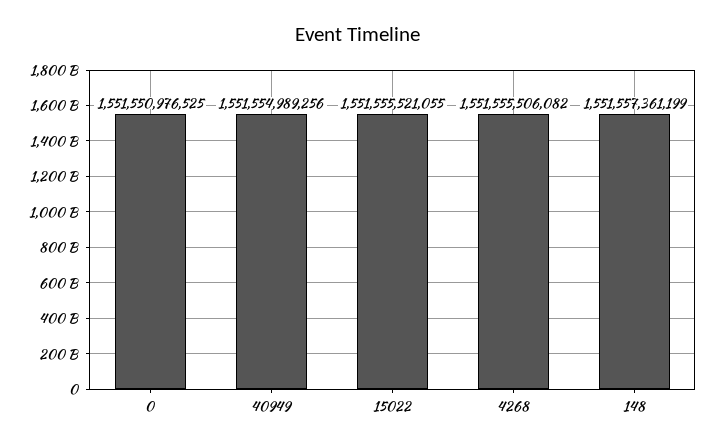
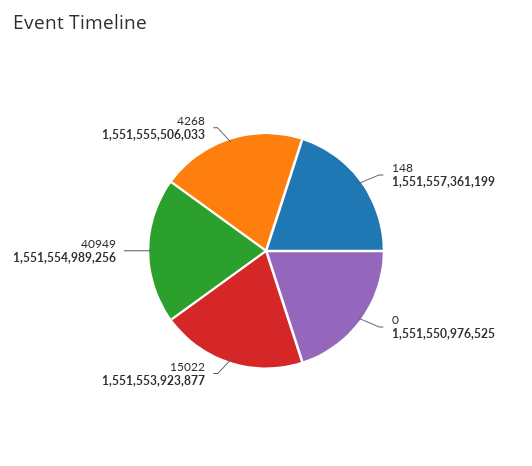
15022: 1551555521055 -> 1551553923877
4268: 1551555506082 -> 1551555506033

